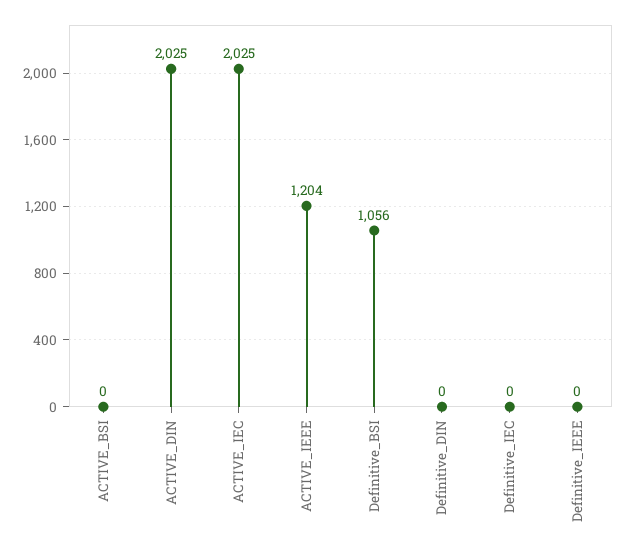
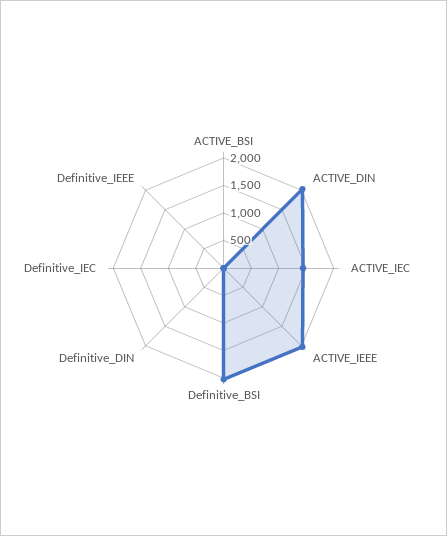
ACTIVE_IEC: 2025 -> 1500
ACTIVE_IEEE: 1204 -> 2000
Definitive_BSI: 1056 -> 2000

